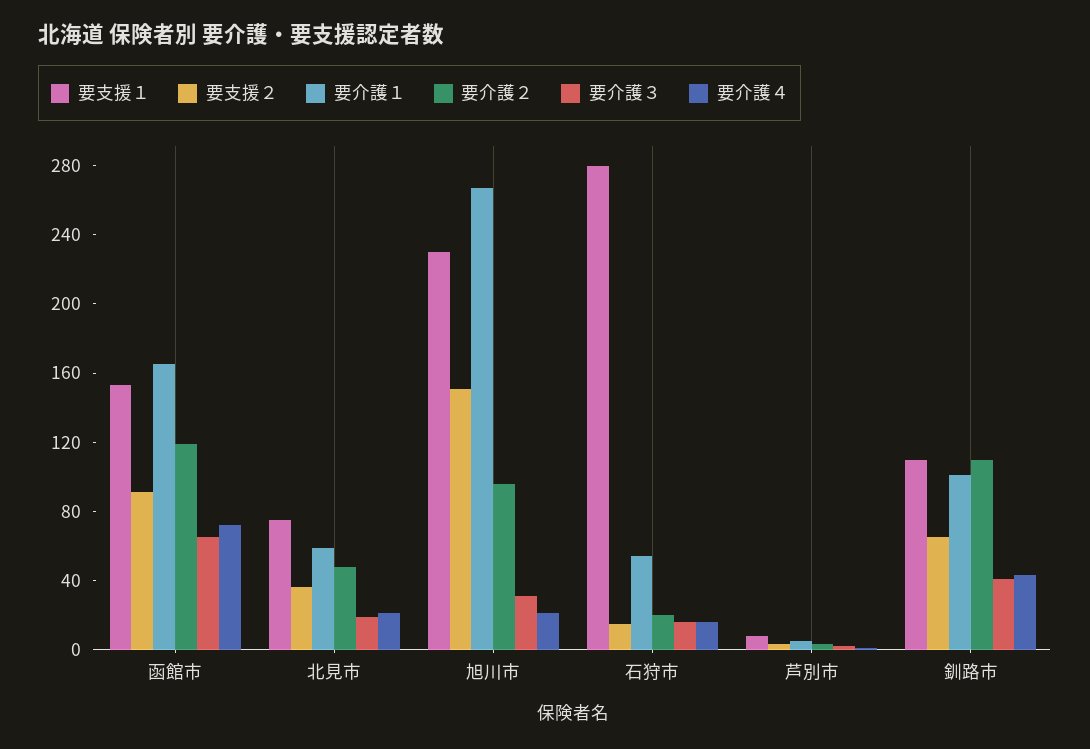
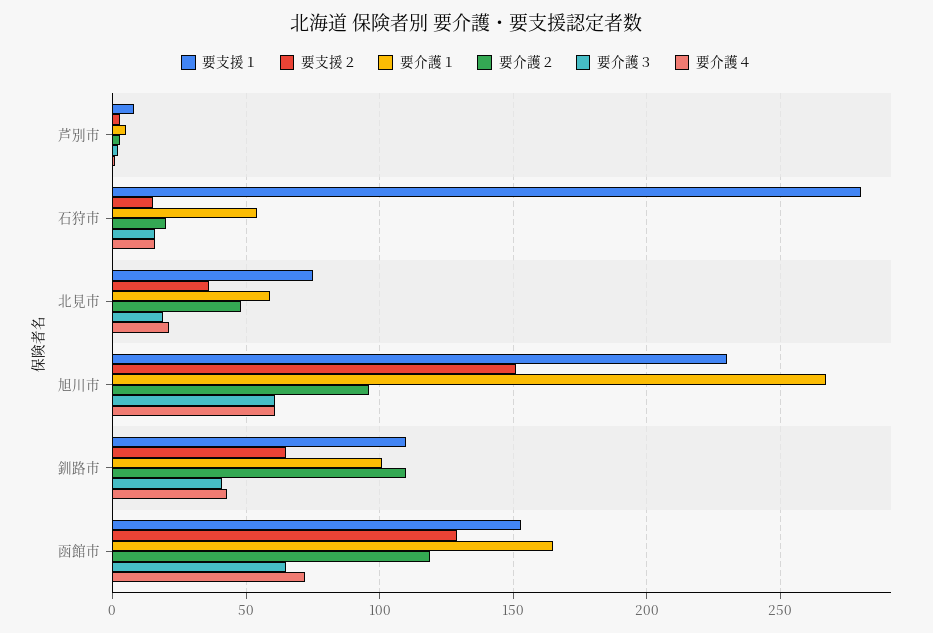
要支援２, 函館市: 90 -> 130
要介護３, 旭川市: 30 -> 60
要介護４, 旭川市: 20 -> 60

